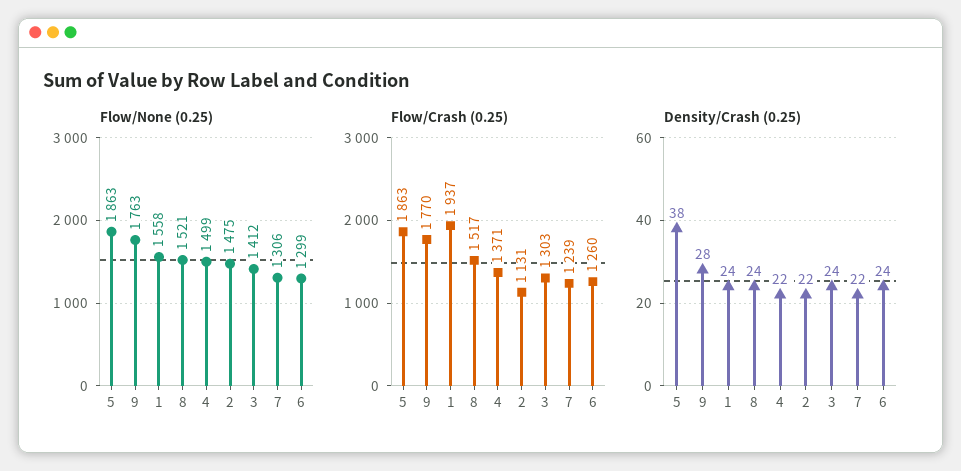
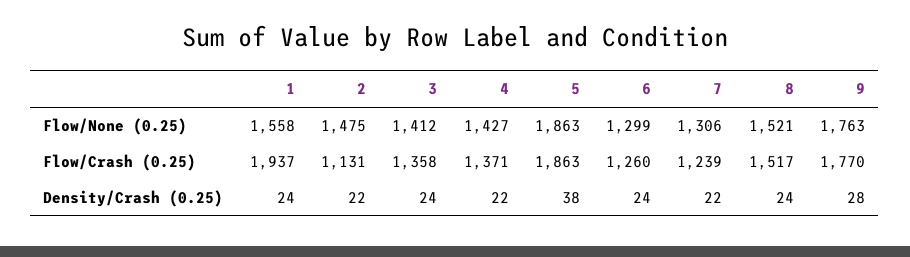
Flow/None (0.25), 4: 1499 -> 1427
Flow/Crash (0.25), 3: 1303 -> 1358

